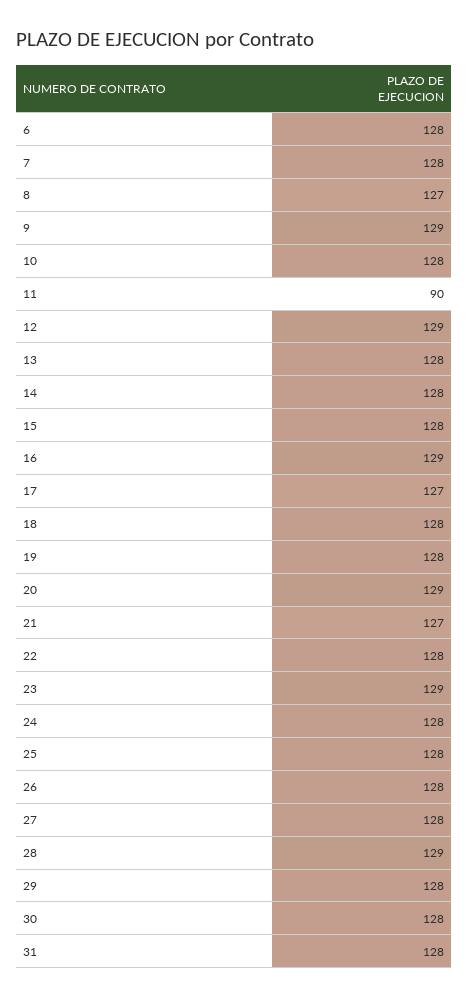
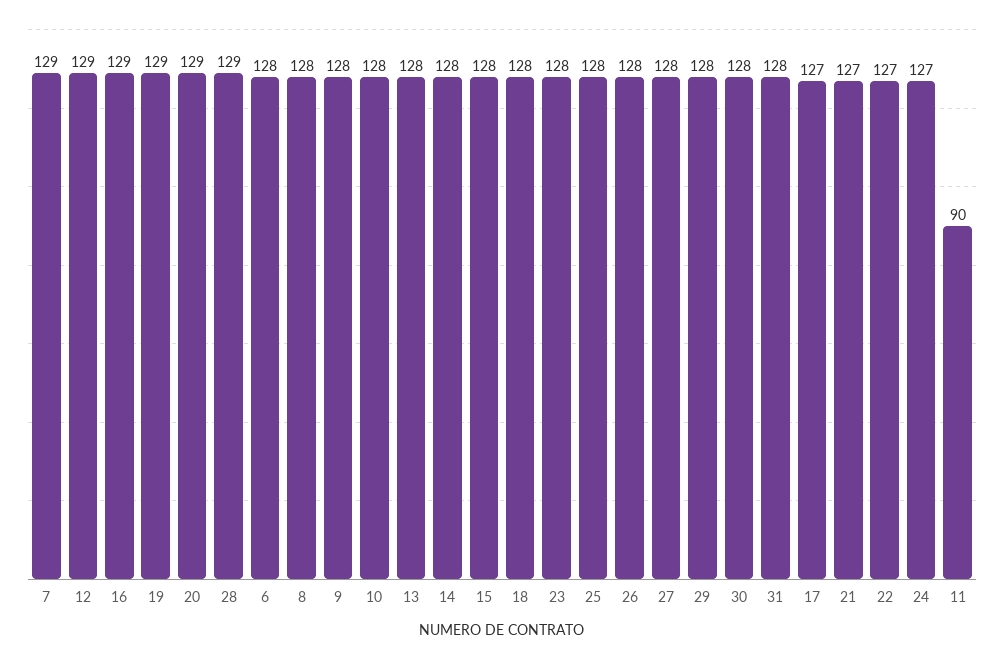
7: 128 -> 129
8: 127 -> 128
9: 129 -> 128
19: 128 -> 129
22: 128 -> 127
23: 129 -> 128
24: 128 -> 127

